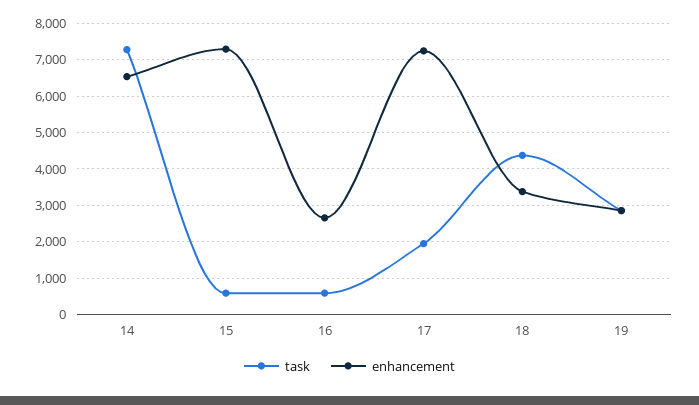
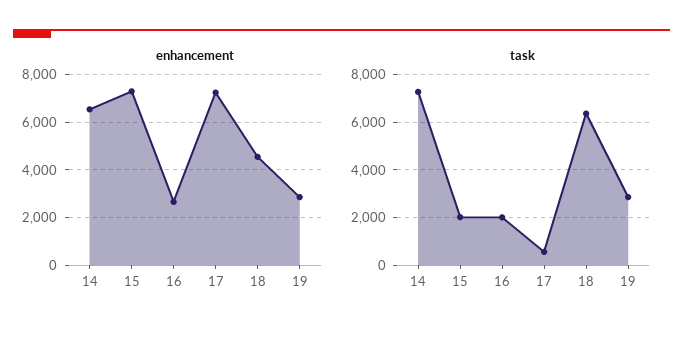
task, 15: 600 -> 2000
task, 16: 600 -> 2000
task, 17: 2000 -> 500
task, 18: 4400 -> 6500
enhancement, 18: 3400 -> 4500

